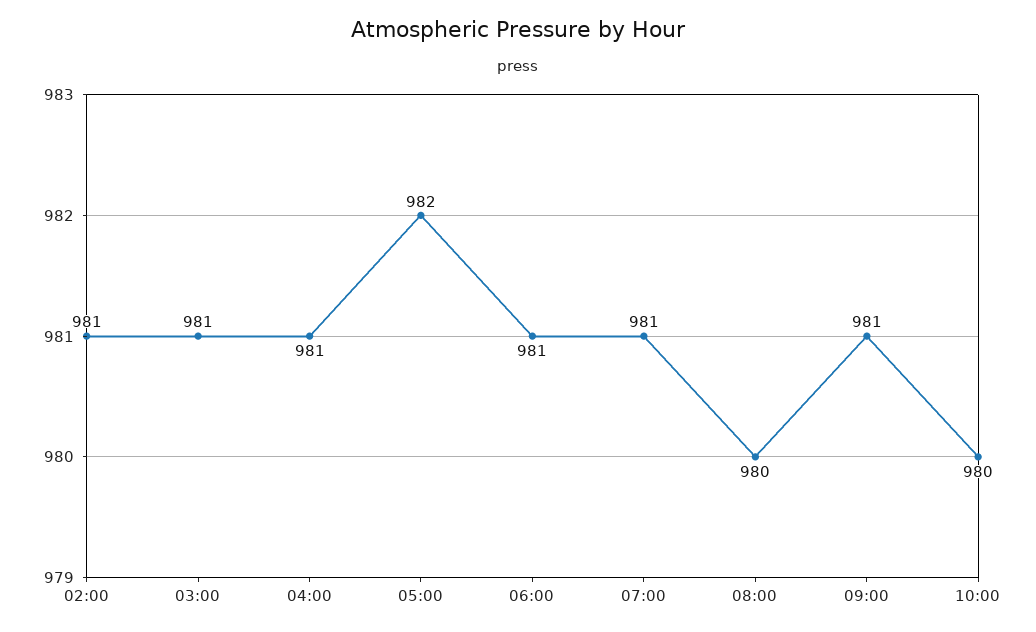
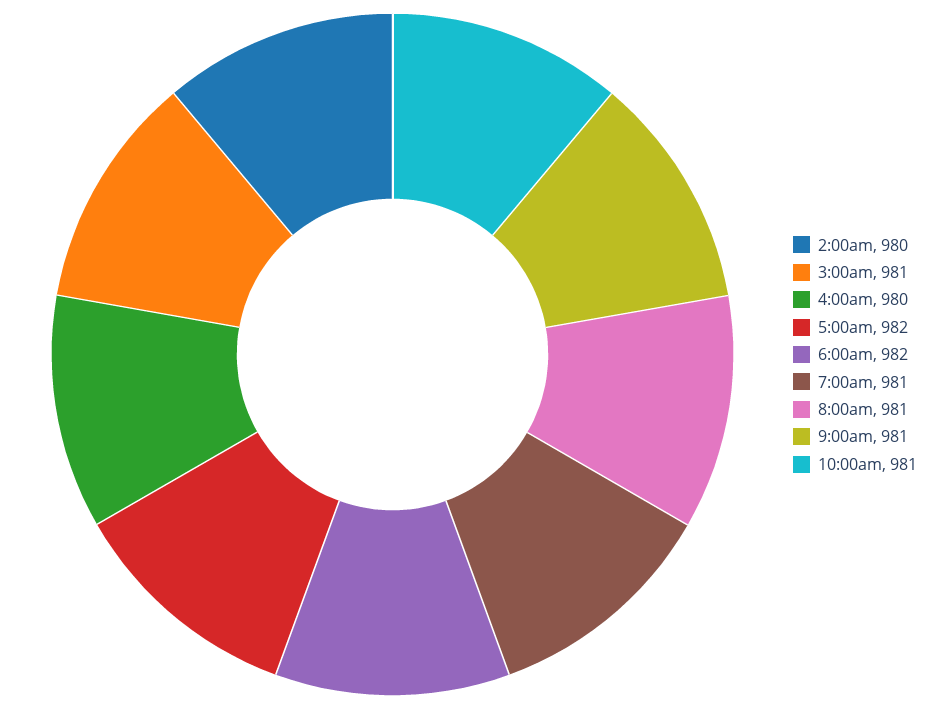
02:00: 981 -> 980
04:00: 981 -> 980
06:00: 981 -> 982
08:00: 980 -> 981
10:00: 980 -> 981

